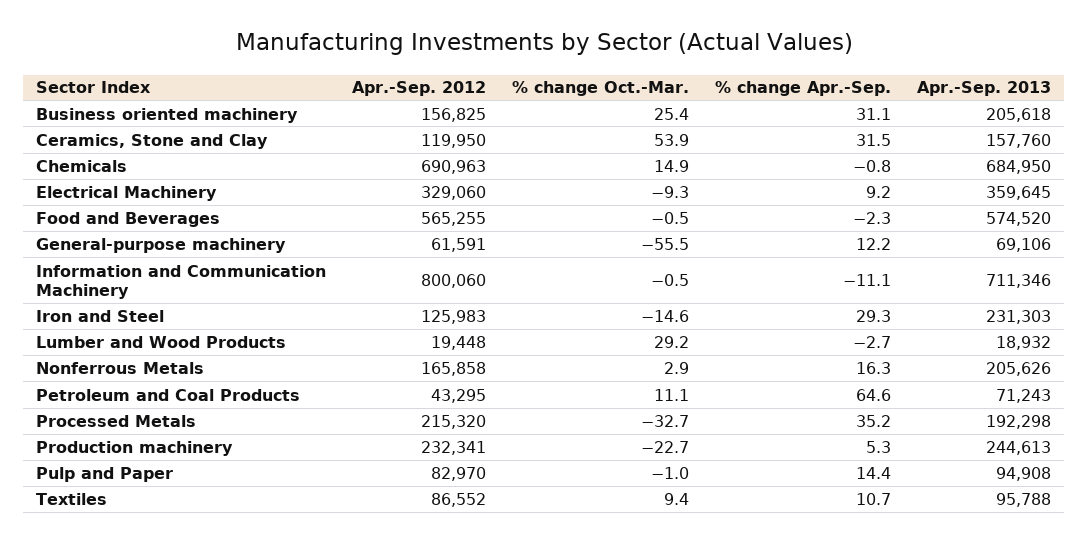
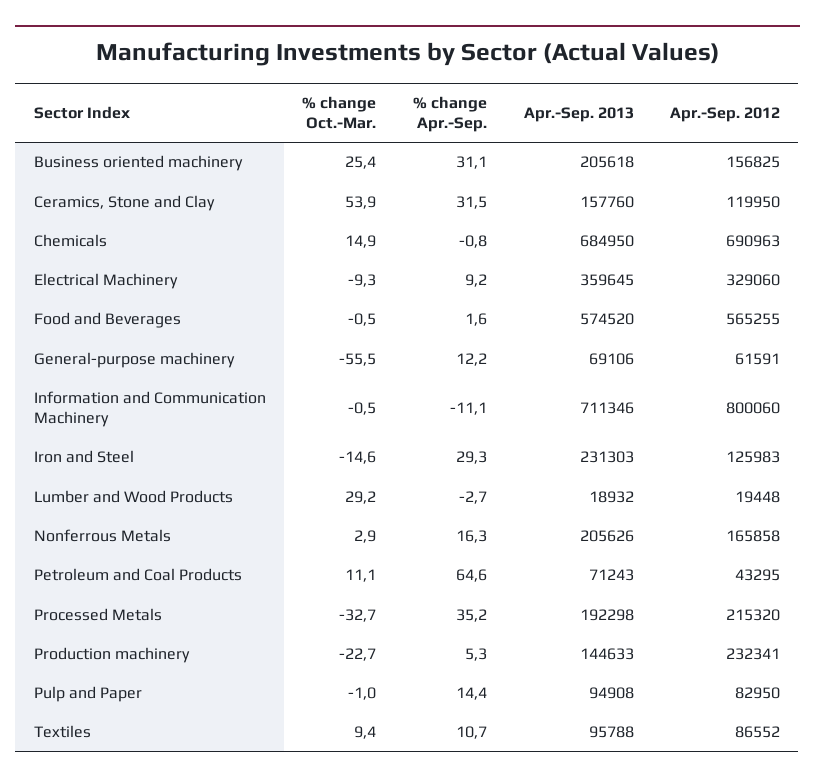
% change Apr.-Sep., Food and Beverages: -2.3 -> 1.6
Apr.-Sep. 2013, Production machinery: 244613 -> 144633
Apr.-Sep. 2012, Pulp and Paper: 82970 -> 82950

